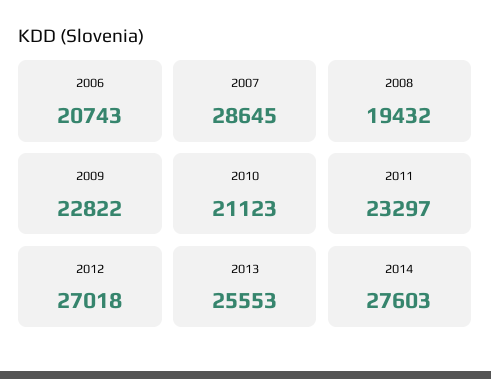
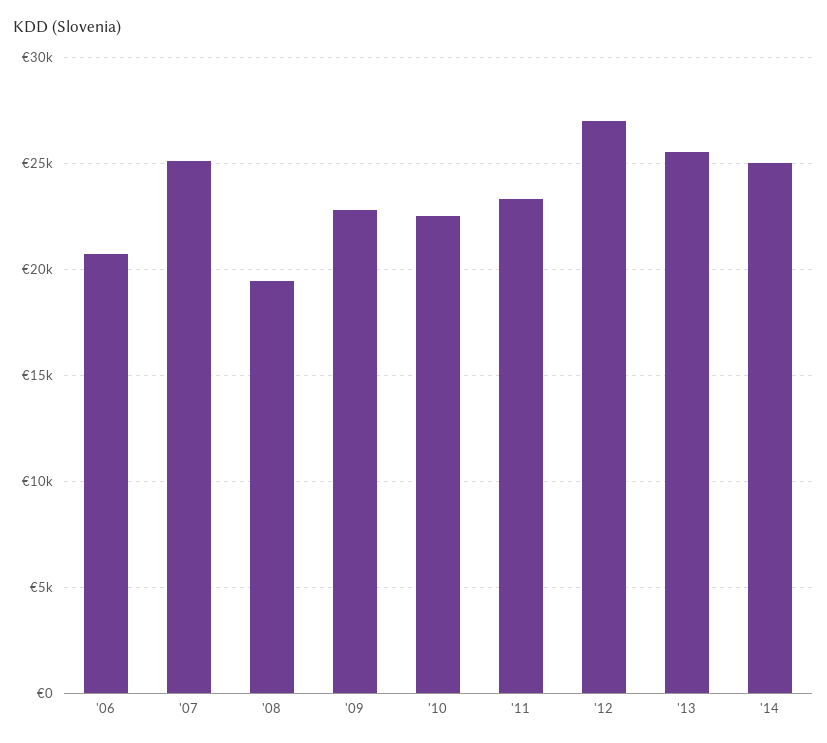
2007: 28645 -> 25000
2010: 21123 -> 22500
2014: 27603 -> 25000

